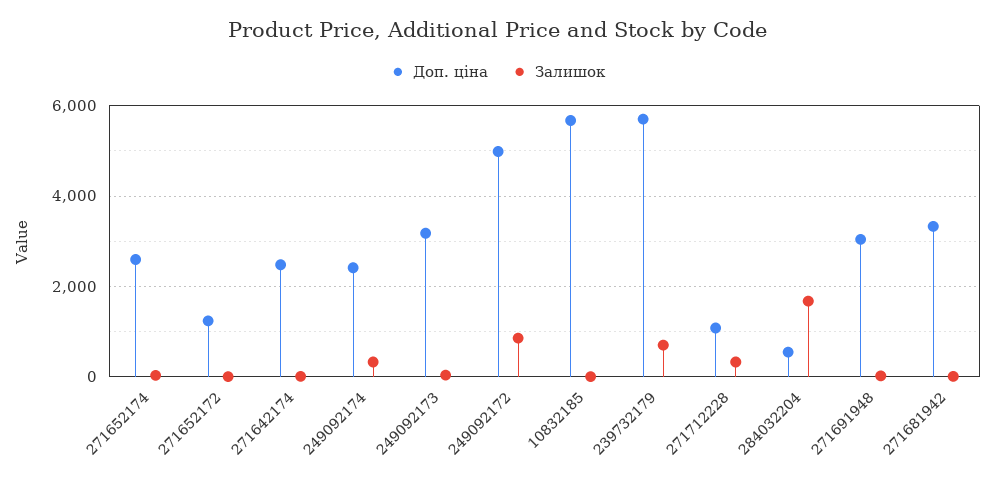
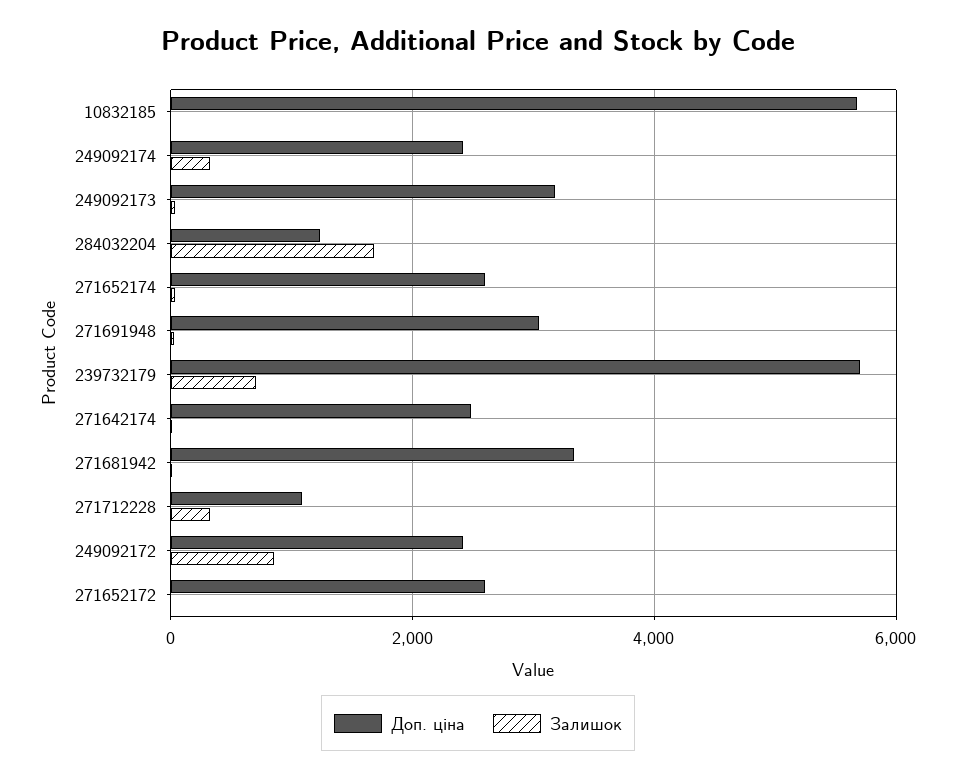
Доп. ціна, 271652172: 1200 -> 2600
Доп. ціна, 249092172: 5000 -> 2400
Доп. ціна, 284032204: 600 -> 1200

